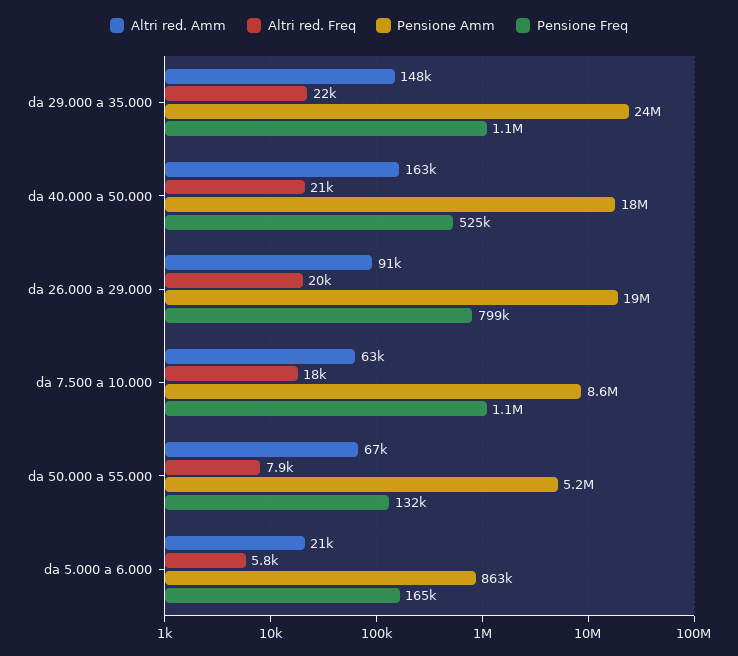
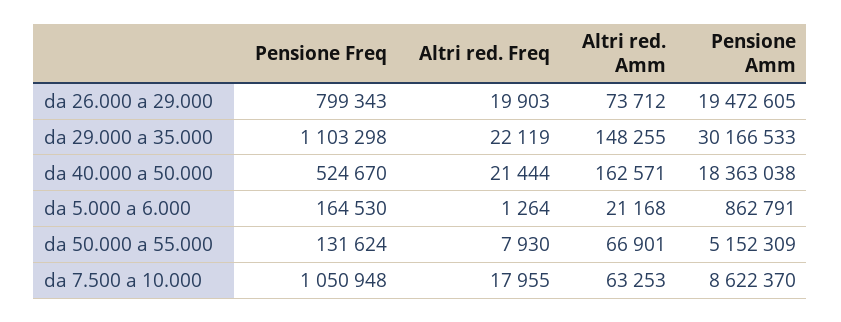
Pensione Amm, da 29.000 a 35.000: 24000000 -> 30166533
Altri red. Amm, da 26.000 a 29.000: 91000 -> 73712
Altri red. Freq, da 5.000 a 6.000: 5800 -> 1264

